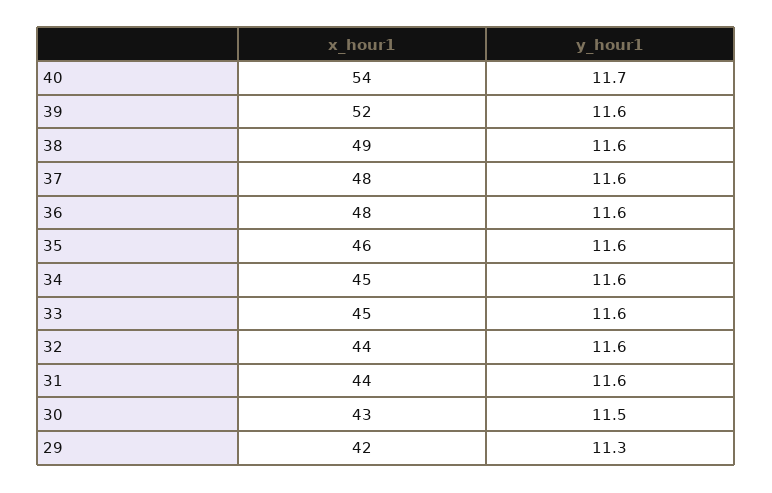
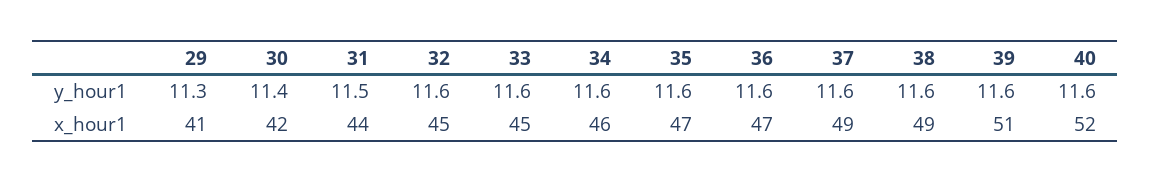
x_hour1, 40: 54 -> 52
y_hour1, 40: 11.7 -> 11.6
x_hour1, 39: 52 -> 51
x_hour1, 37: 48 -> 49
x_hour1, 36: 48 -> 47
x_hour1, 35: 46 -> 47
x_hour1, 34: 45 -> 46
x_hour1, 32: 44 -> 45
y_hour1, 31: 11.6 -> 11.5
x_hour1, 30: 43 -> 42
y_hour1, 30: 11.5 -> 11.4
x_hour1, 29: 42 -> 41

